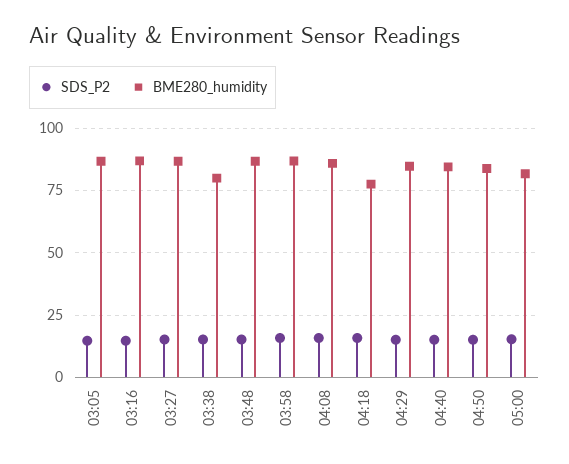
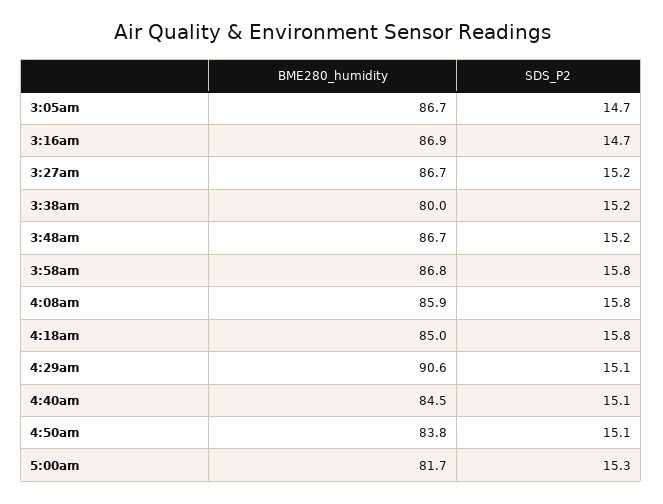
BME280_humidity, 04:18: 77.5 -> 85
BME280_humidity, 04:29: 85 -> 90.6

